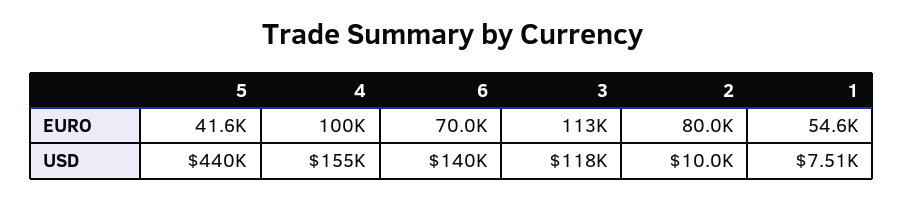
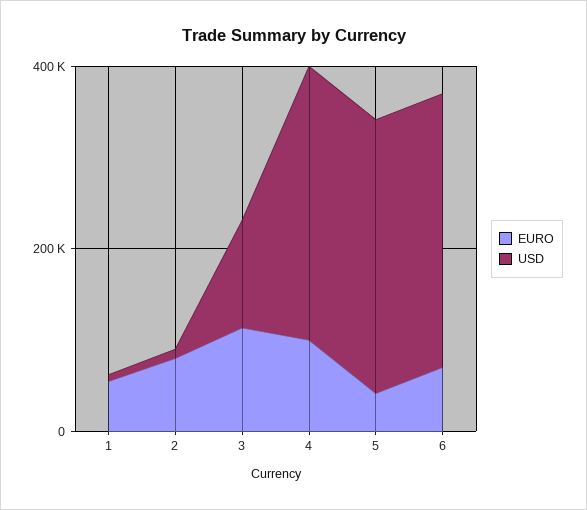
USD, 5: 440000 -> 300000
USD, 4: 155000 -> 300000
USD, 6: 140000 -> 300000

